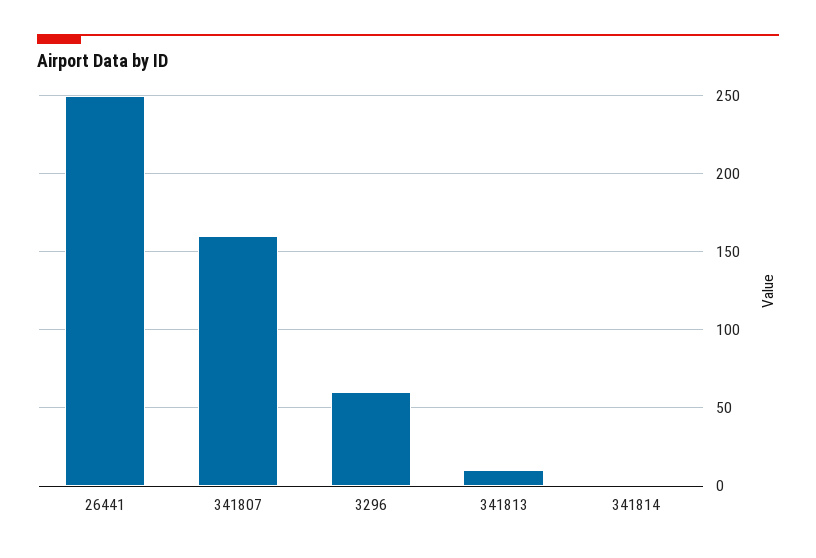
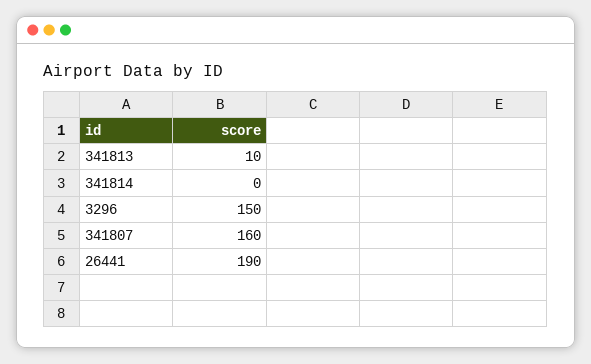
26441: 250 -> 190
3296: 60 -> 150

